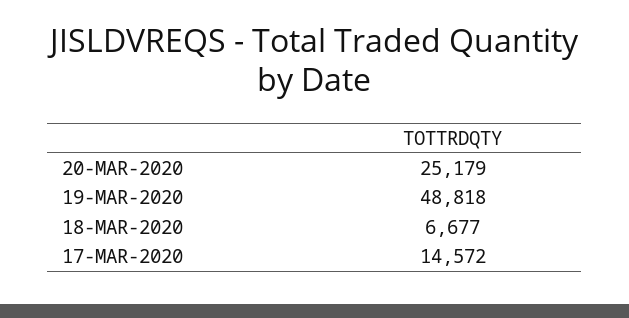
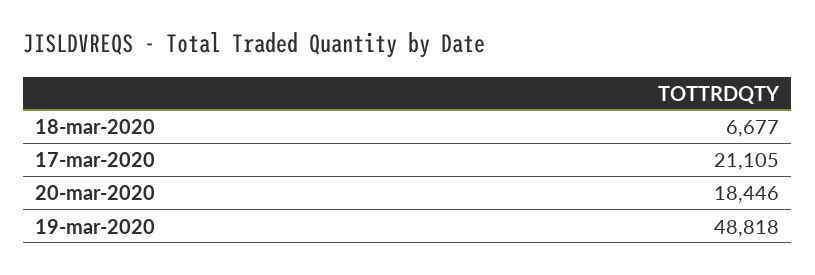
20-MAR-2020: 25179 -> 18446
17-MAR-2020: 14572 -> 21105

